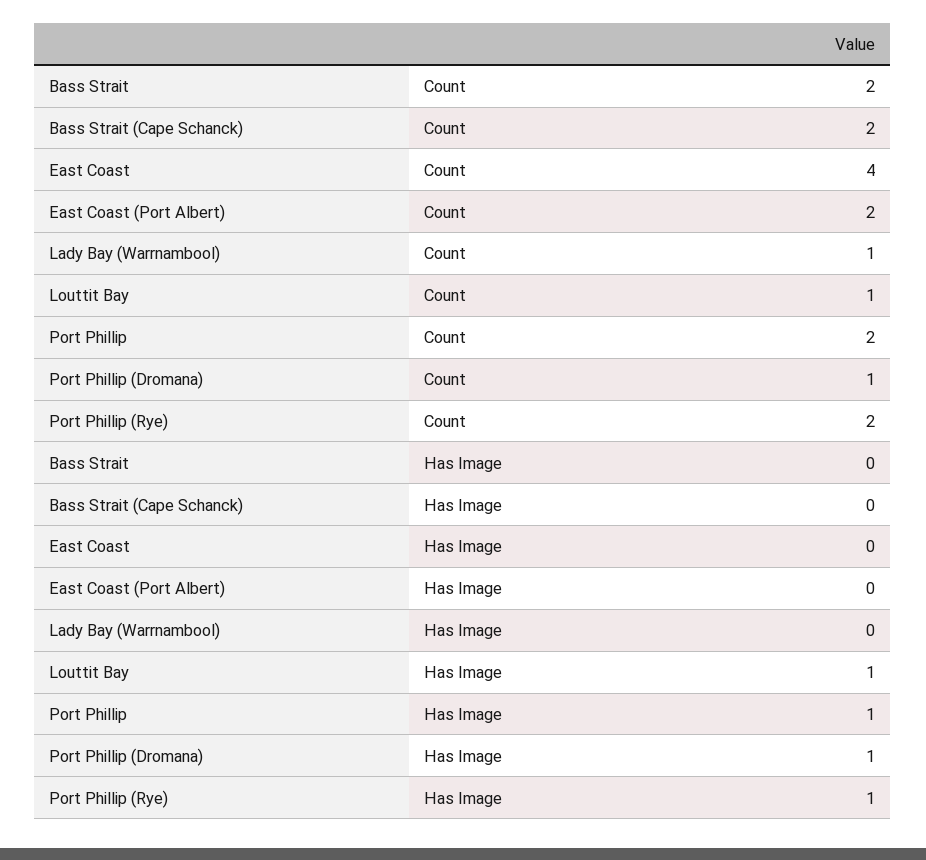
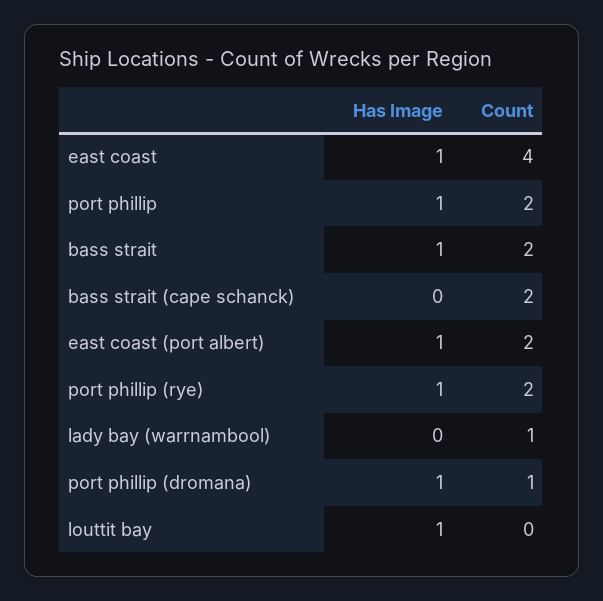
Louttit Bay, Count: 1 -> 0
Bass Strait, Has Image: 0 -> 1
East Coast, Has Image: 0 -> 1
East Coast (Port Albert), Has Image: 0 -> 1

